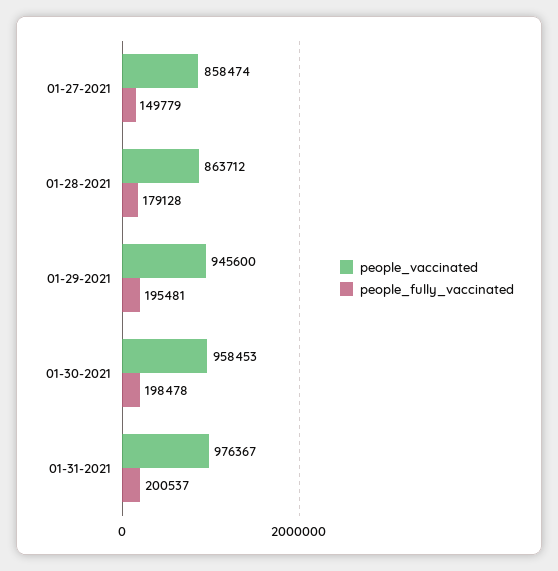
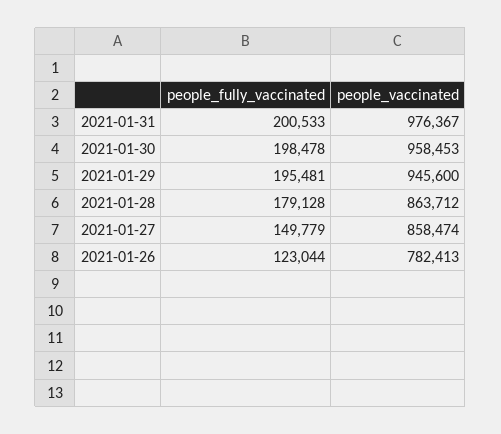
people_fully_vaccinated, 01-31-2021: 200537 -> 200533
people_fully_vaccinated, 2021-01-26: none -> 123044
people_vaccinated, 2021-01-26: none -> 782413

